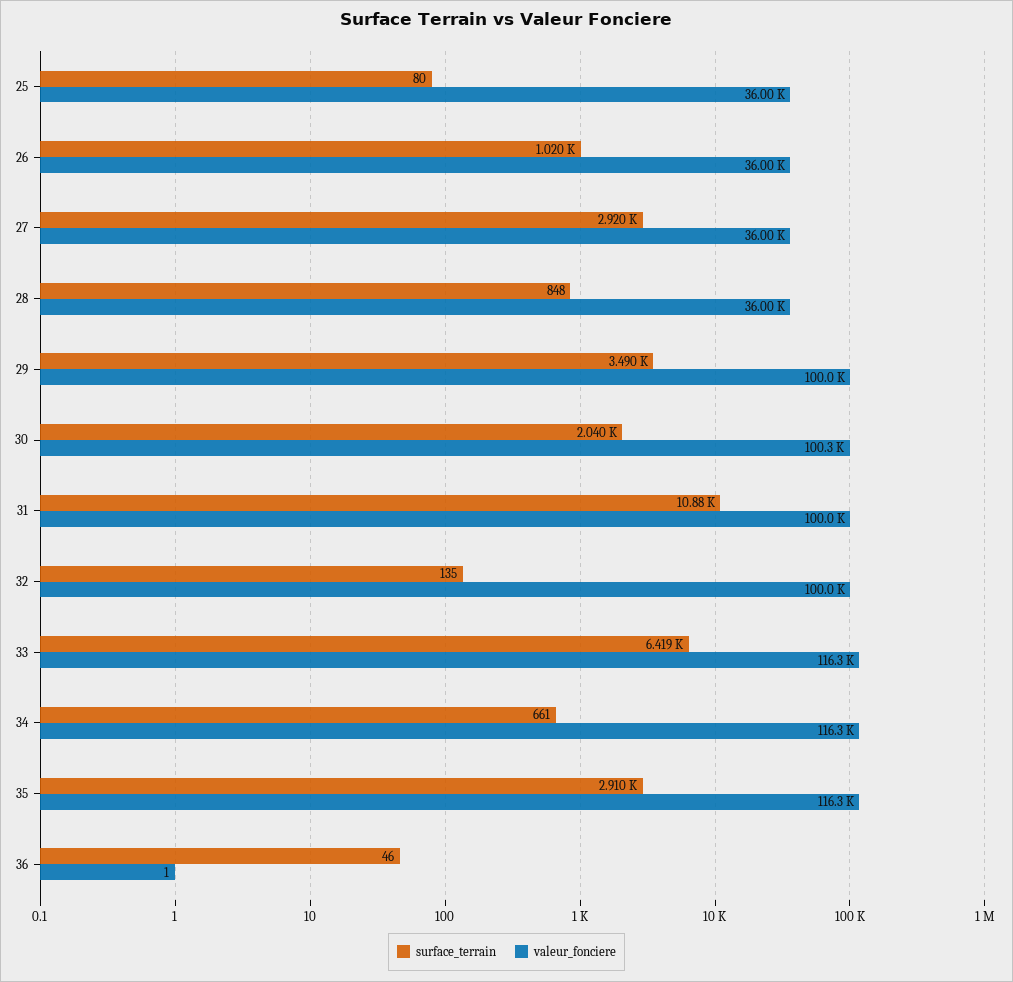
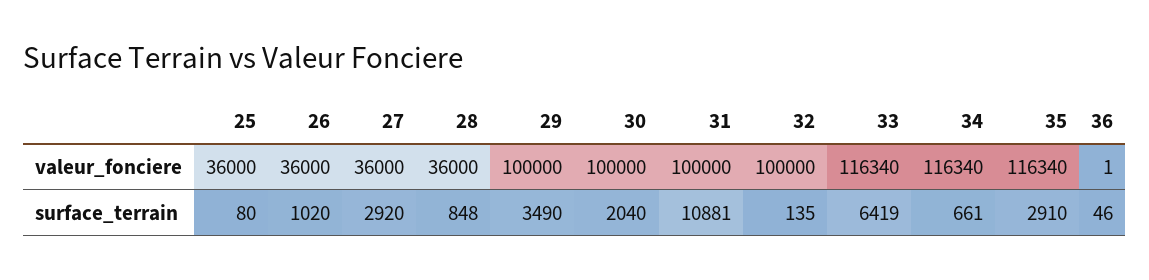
valeur_fonciere, 30: 100300 -> 100000

